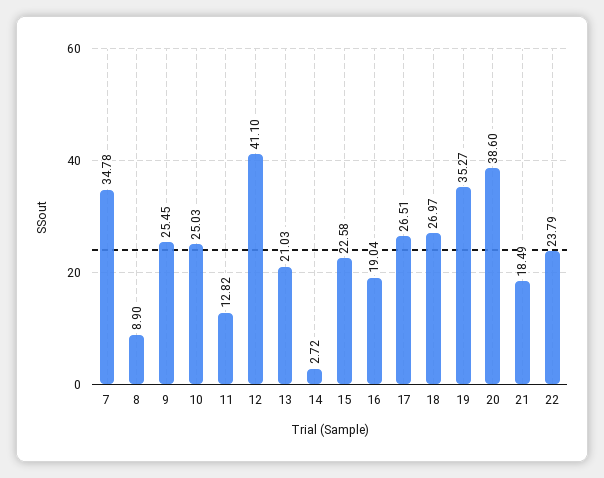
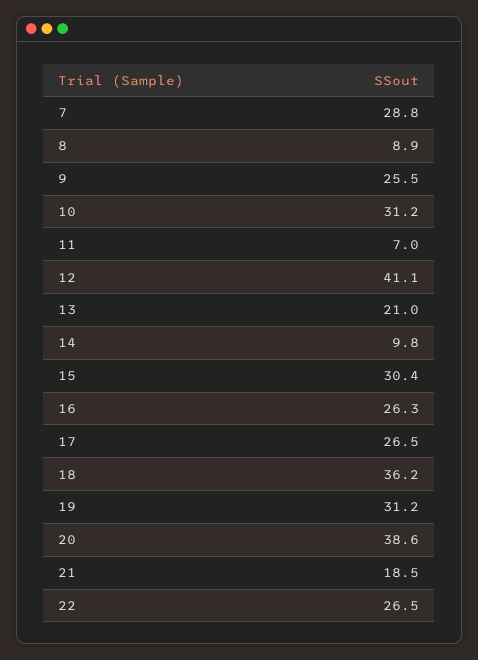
7: 34.78 -> 28.8
10: 25.03 -> 31.2
11: 12.82 -> 7
14: 2.72 -> 9.8
15: 22.58 -> 30.4
16: 19.04 -> 26.3
18: 26.97 -> 36.2
19: 35.27 -> 31.2
22: 23.79 -> 26.5

